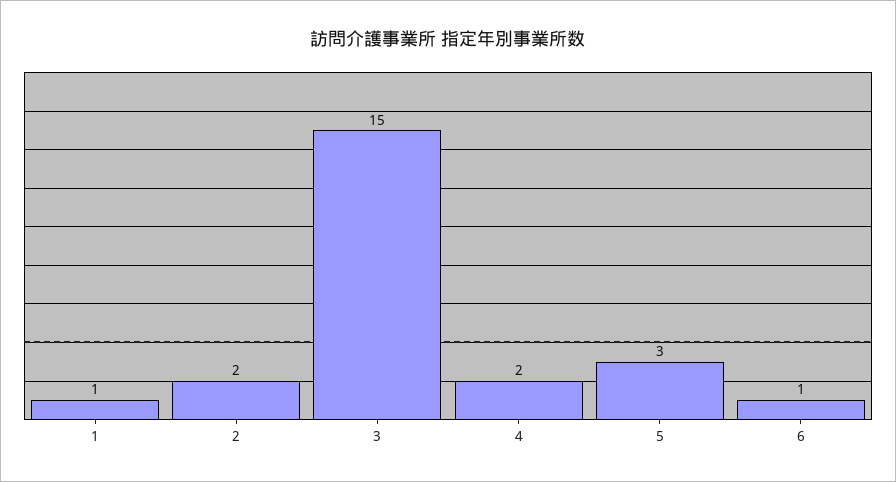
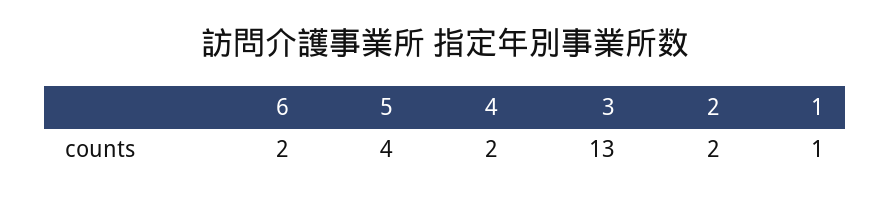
3: 15 -> 13
5: 3 -> 4
6: 1 -> 2

